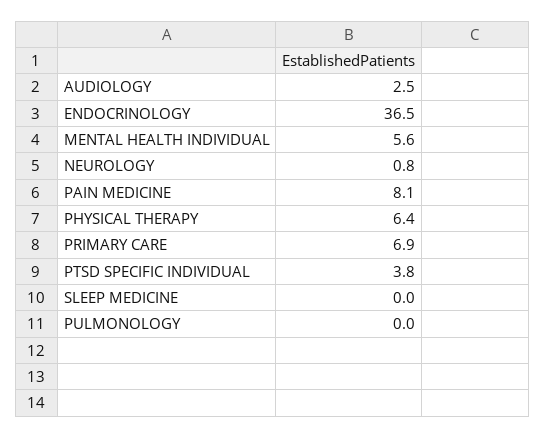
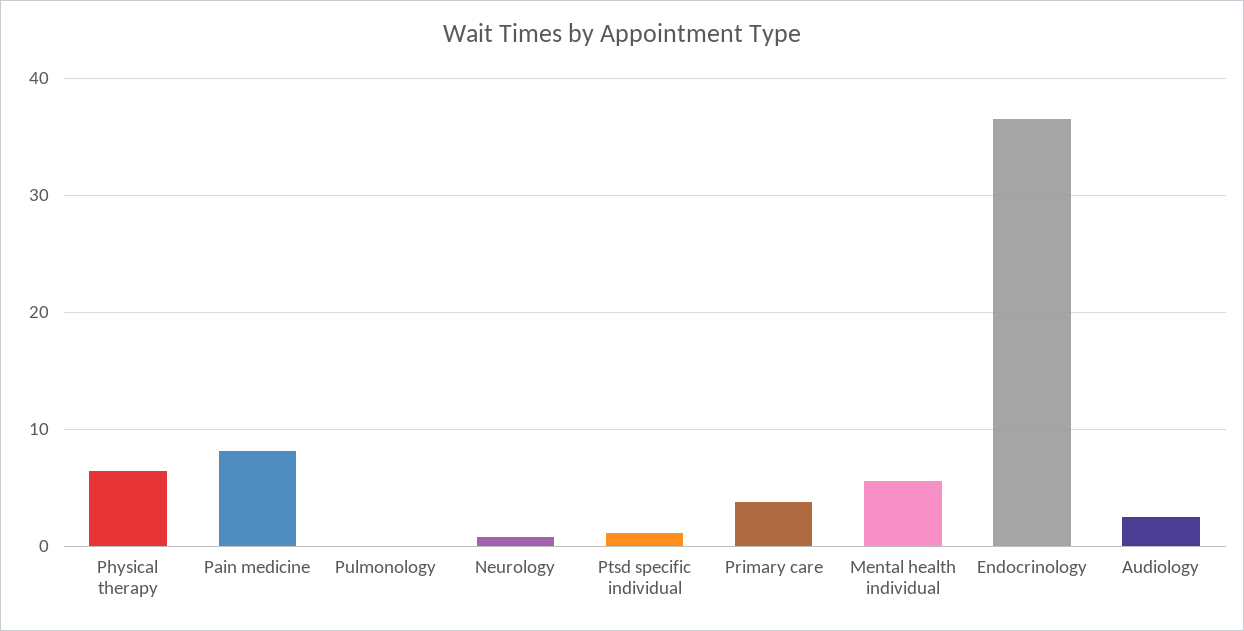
PRIMARY CARE: 6.9 -> 4
PTSD SPECIFIC INDIVIDUAL: 3.8 -> 1
SLEEP MEDICINE: 0 -> none

